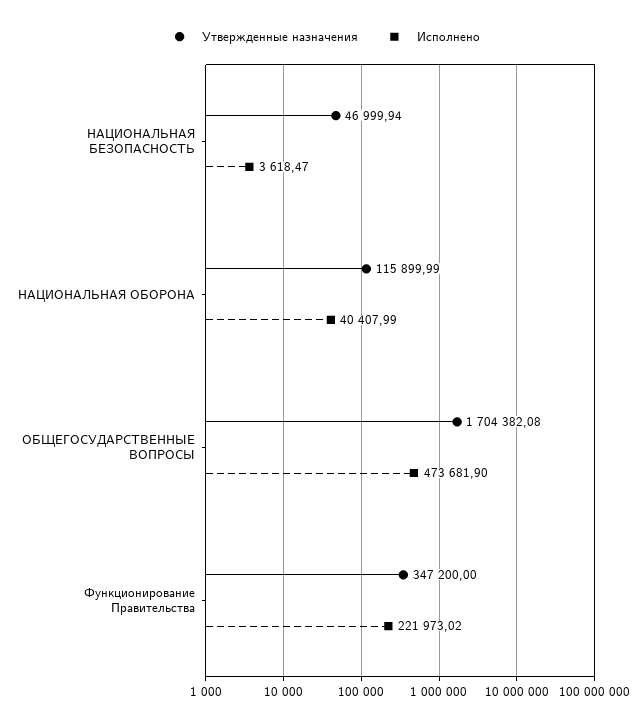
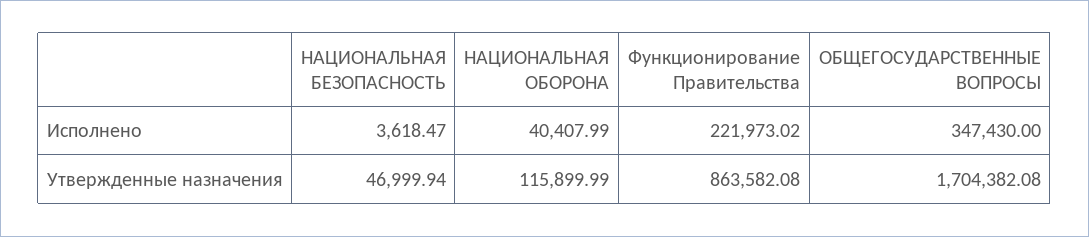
Исполнено, ОБЩЕГОСУДАРСТВЕННЫЕ ВОПРОСЫ: 473681.9 -> 347430
Утвержденные назначения, Функционирование Правительства: 347200 -> 863582.08

